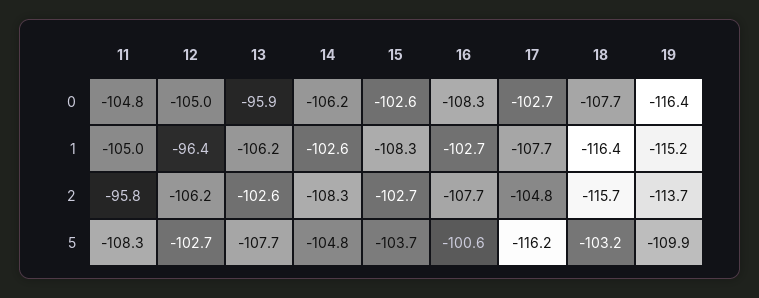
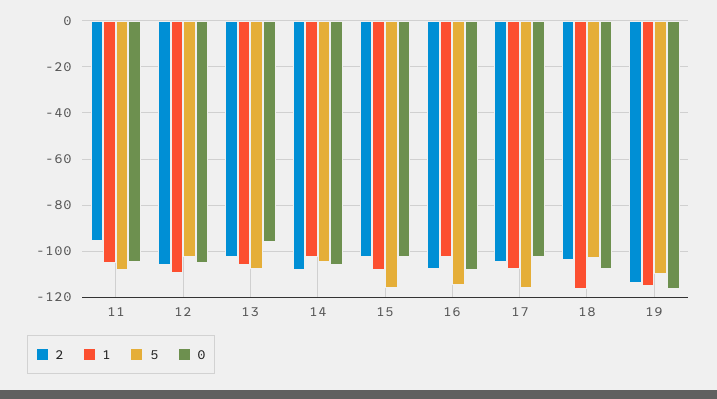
1, 12: -96.4 -> -110
2, 18: -115.7 -> -105
5, 15: -103.7 -> -115
5, 16: -100.6 -> -115

